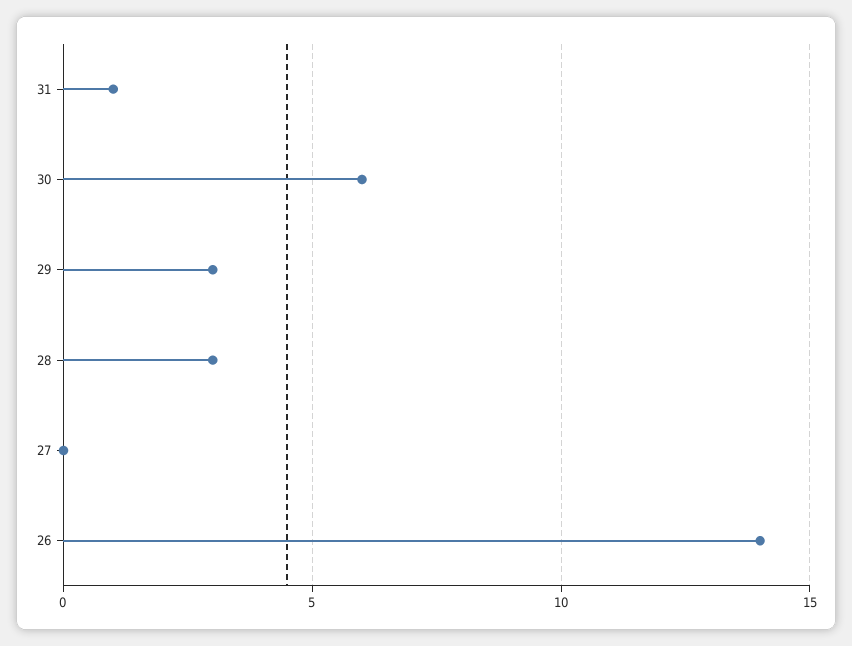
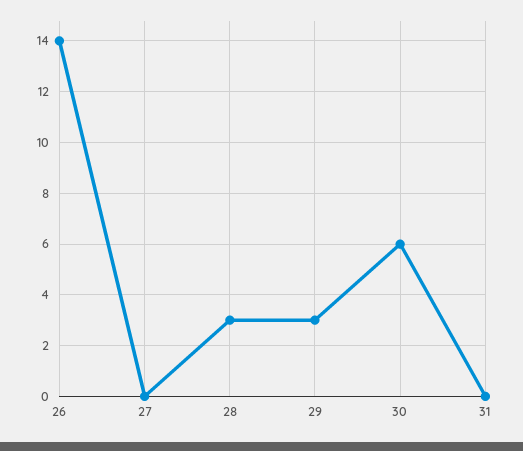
31: 1 -> 0

